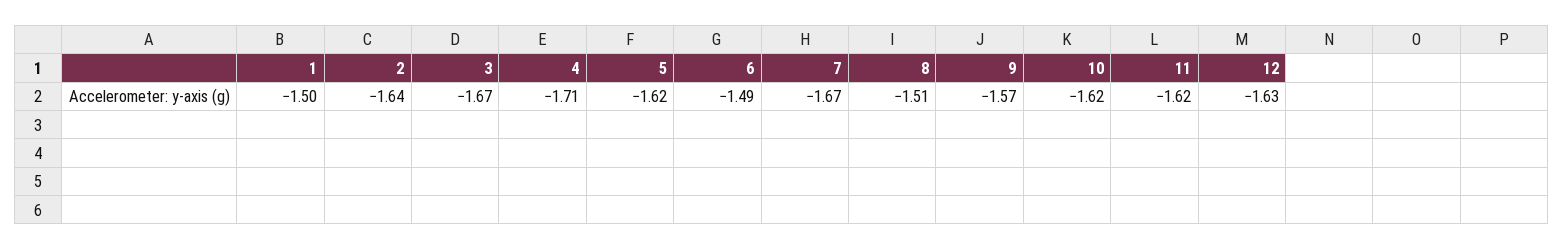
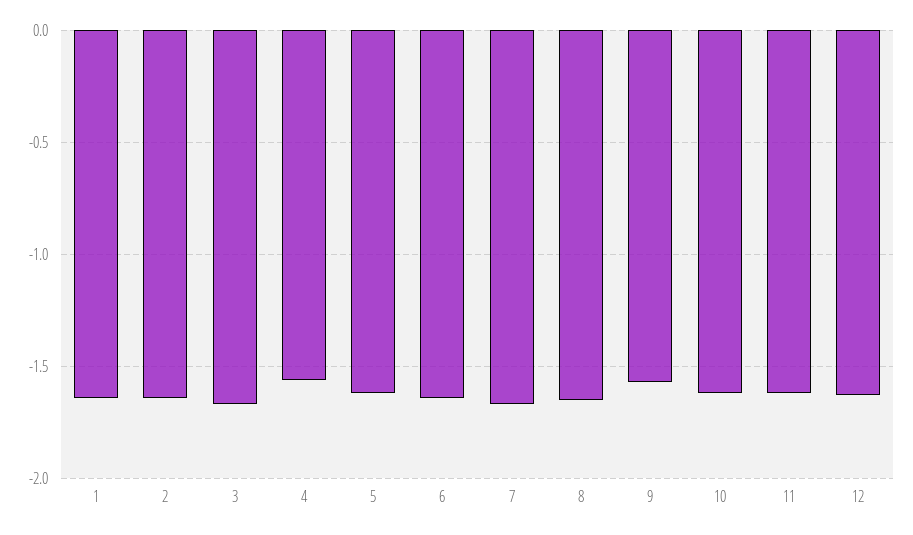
1: -1.5 -> -1.65
4: -1.71 -> -1.55
6: -1.49 -> -1.65
8: -1.51 -> -1.65

